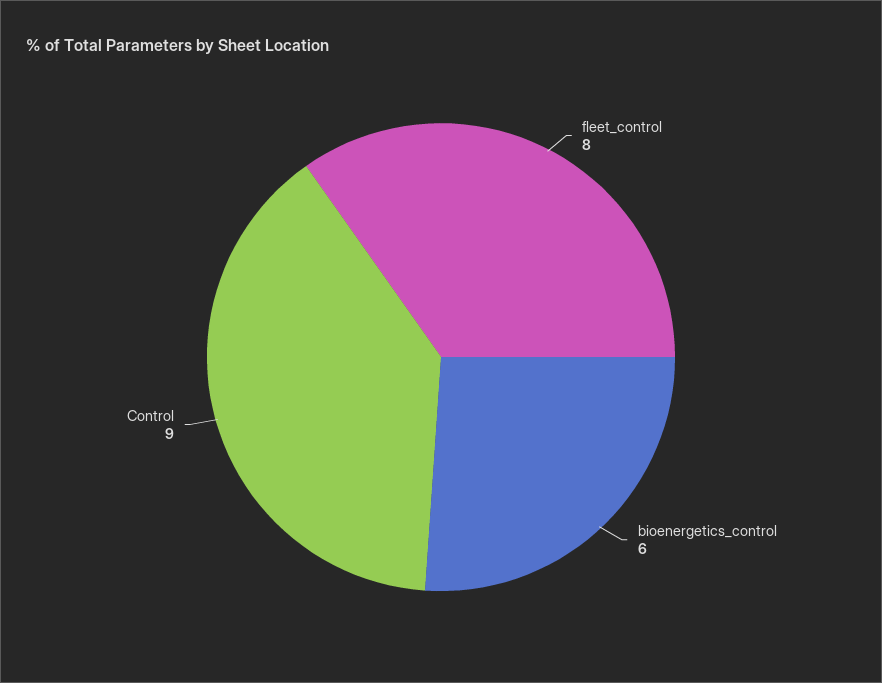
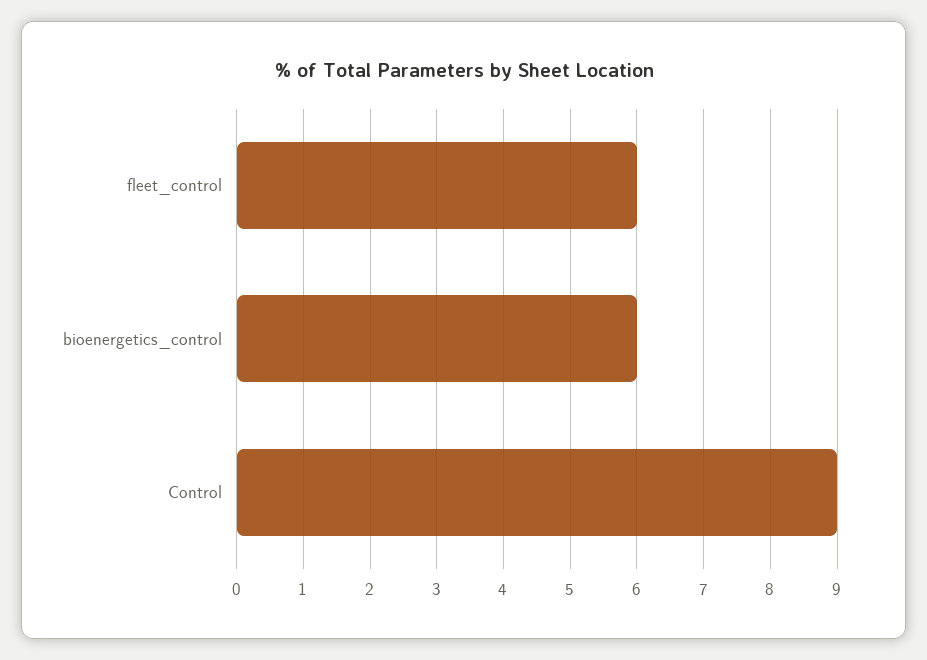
fleet_control: 8 -> 6

